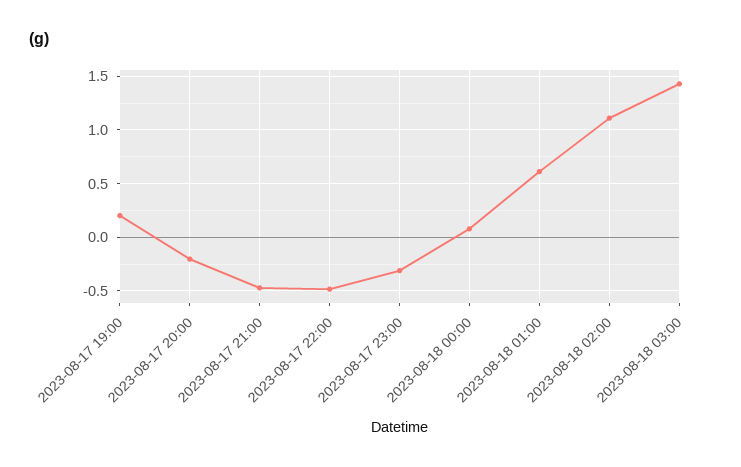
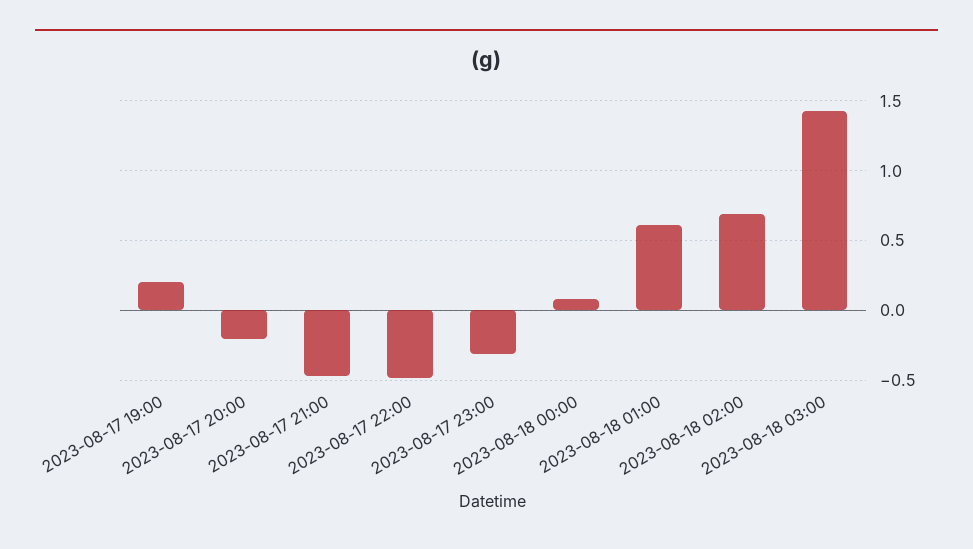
2023-08-18 02:00: 1.1 -> 0.7

